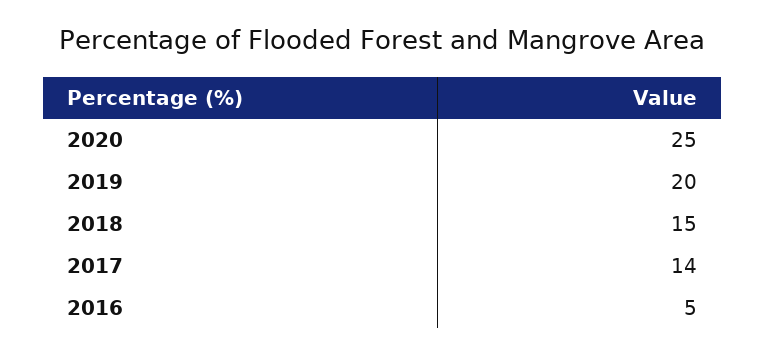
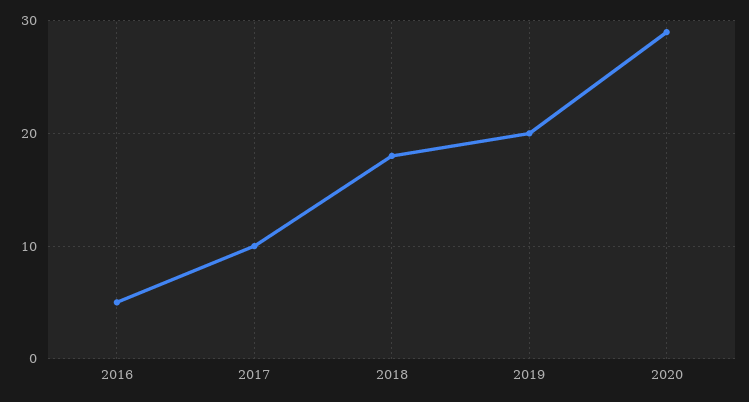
2020: 25 -> 29
2018: 15 -> 18
2017: 14 -> 10

